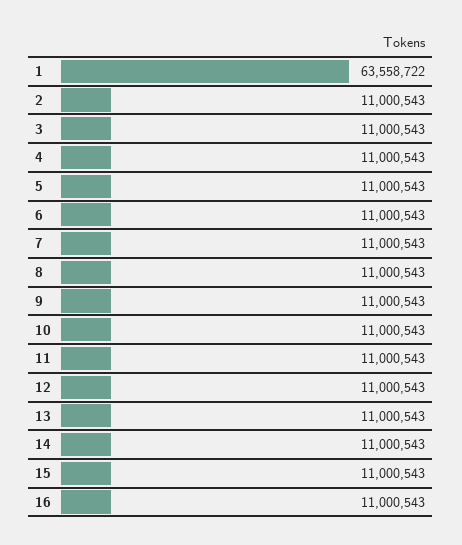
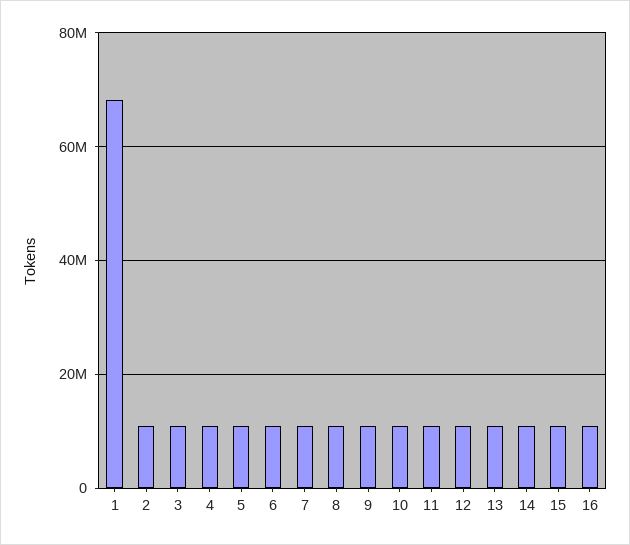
1: 63558722 -> 68000000

